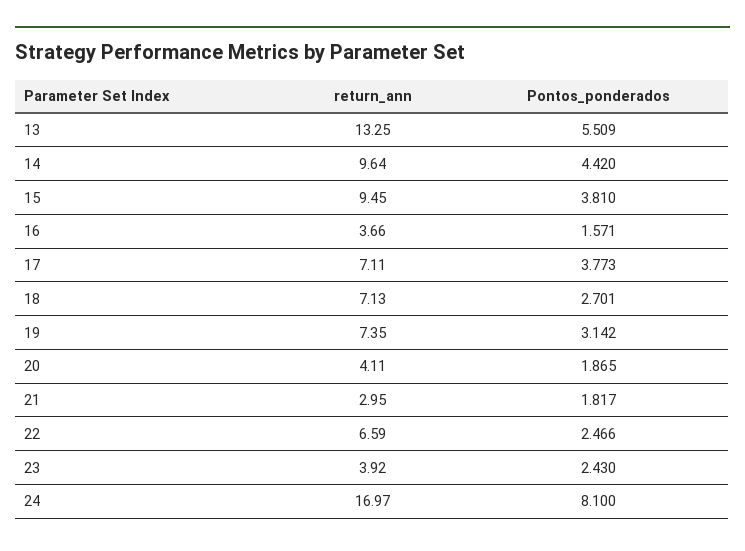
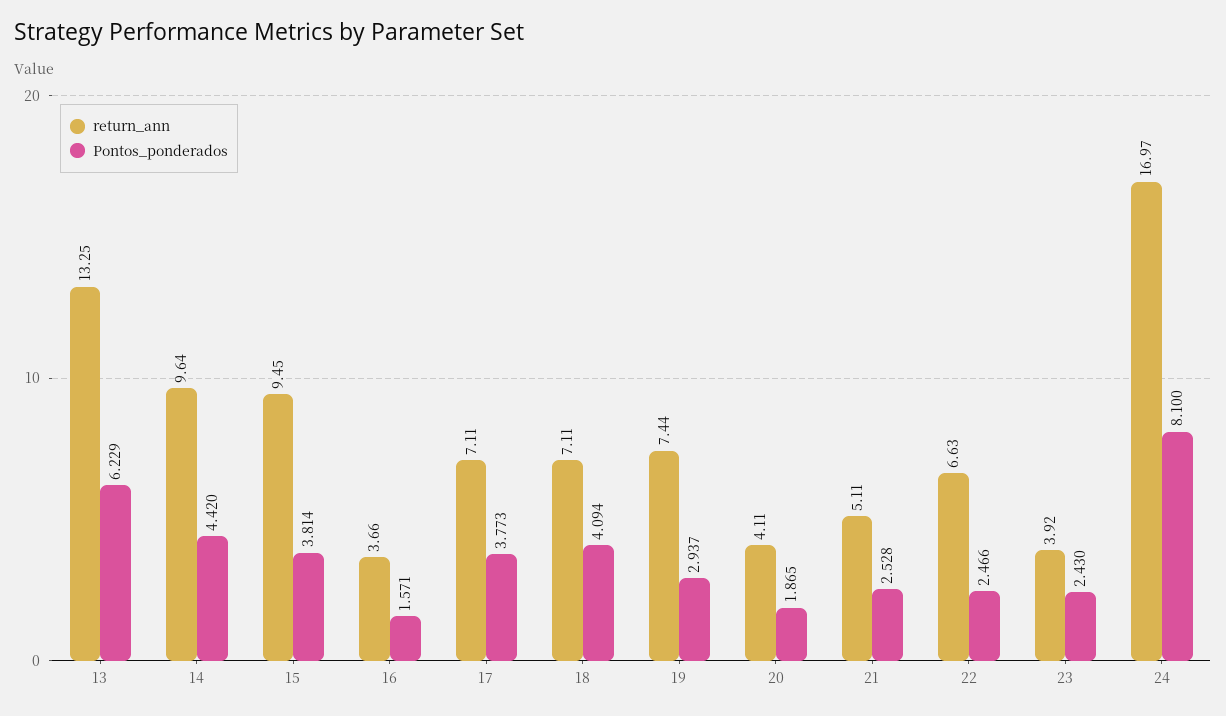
Pontos_ponderados, 13: 5.509 -> 6.229
Pontos_ponderados, 15: 3.81 -> 3.814
return_ann, 18: 7.13 -> 7.11
Pontos_ponderados, 18: 2.701 -> 4.094
return_ann, 19: 7.35 -> 7.44
Pontos_ponderados, 19: 3.142 -> 2.937
return_ann, 21: 2.95 -> 5.11
Pontos_ponderados, 21: 1.817 -> 2.528
return_ann, 22: 6.59 -> 6.63

